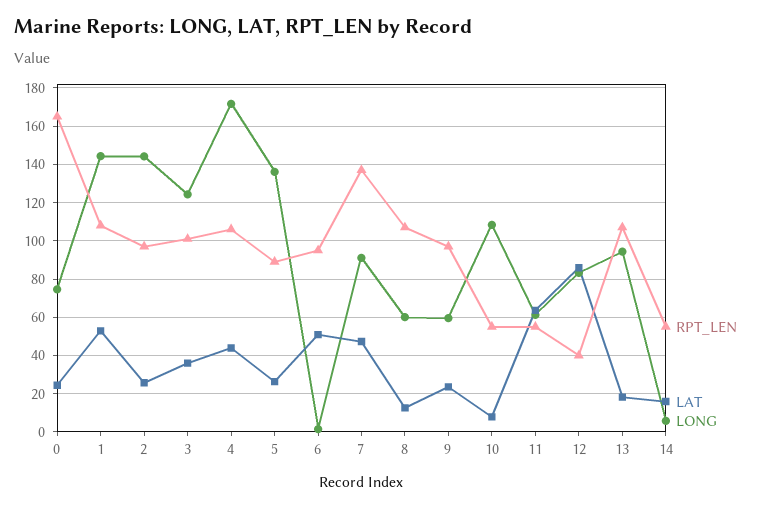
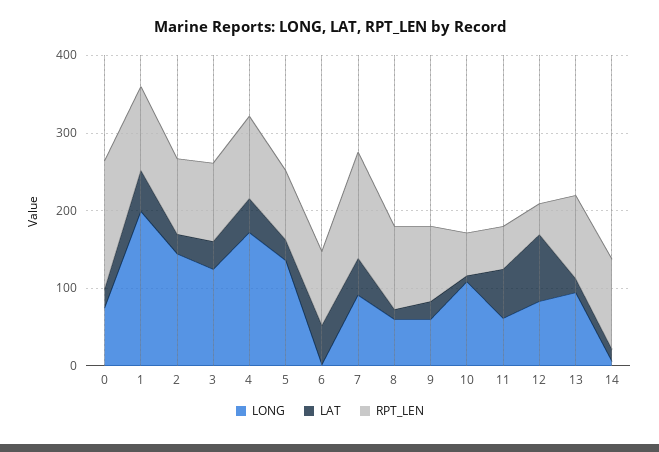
LONG, 1: 145 -> 200
RPT_LEN, 14: 55 -> 120

